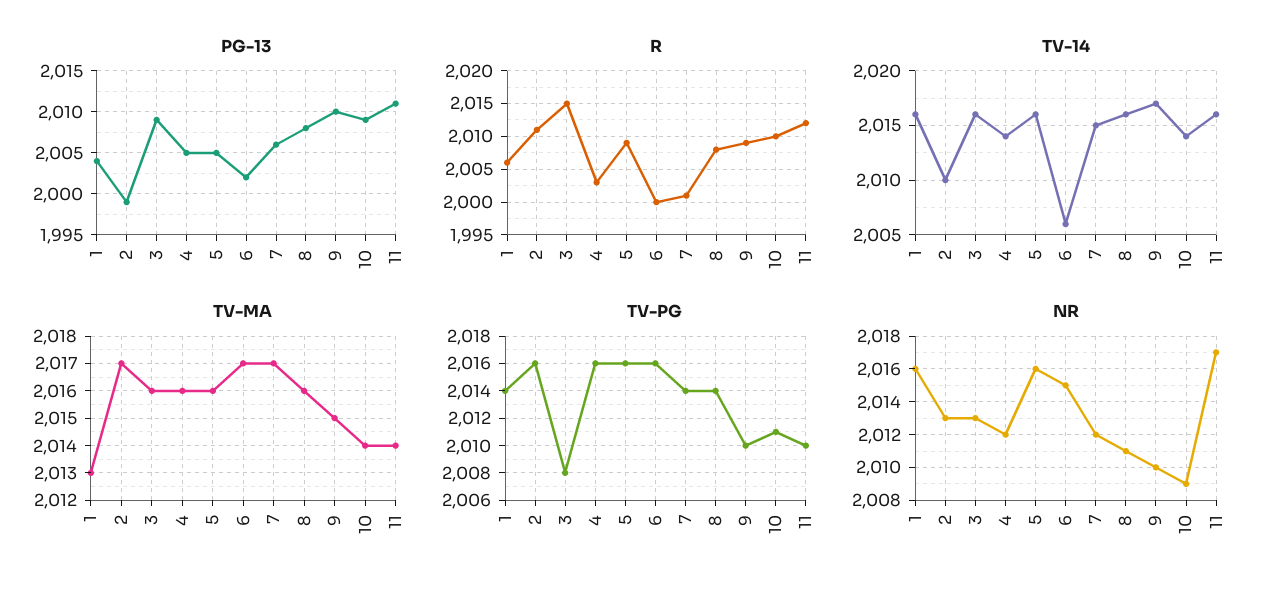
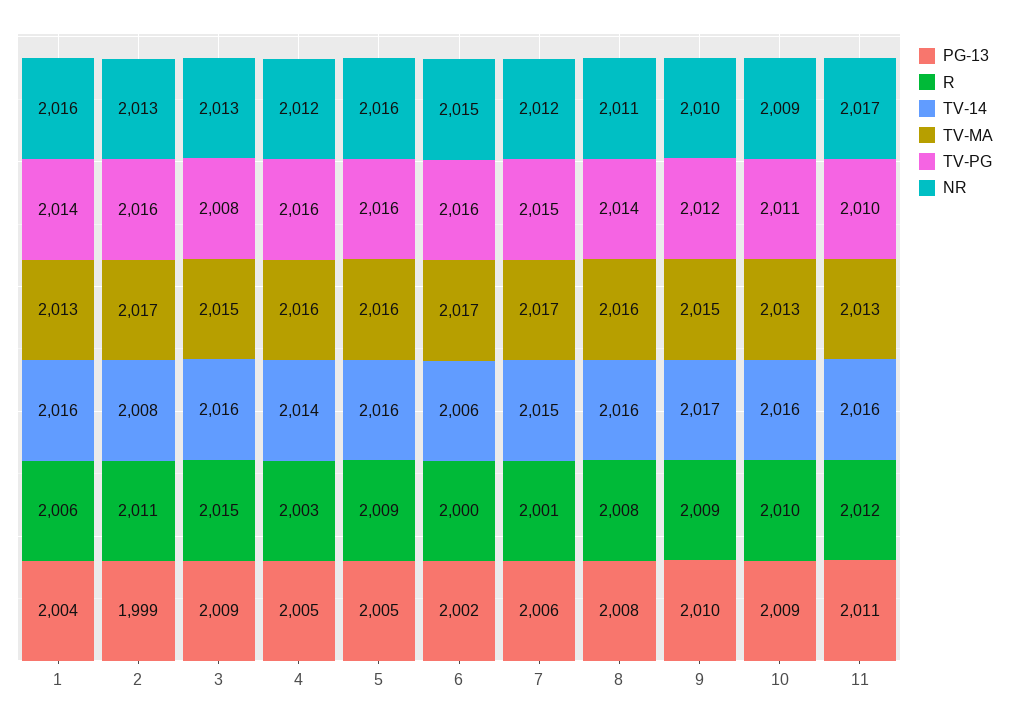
TV-14, 2: 2010 -> 2008
TV-14, 10: 2014 -> 2016
TV-MA, 3: 2016 -> 2015
TV-MA, 10: 2014 -> 2013
TV-MA, 11: 2014 -> 2013
TV-PG, 7: 2014 -> 2015
TV-PG, 9: 2010 -> 2012

